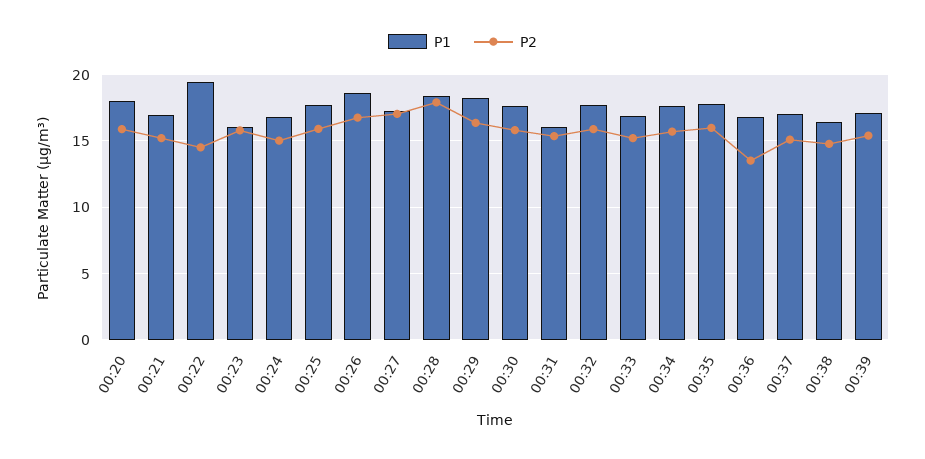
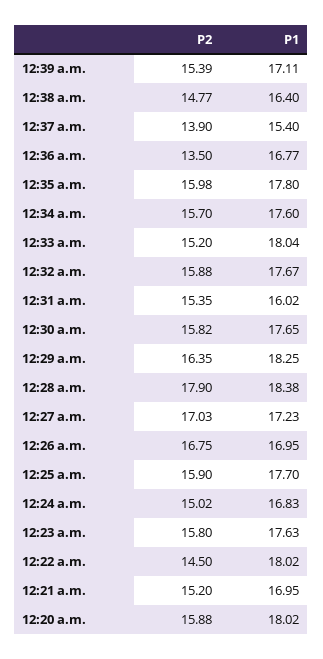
P1, 00:22: 19.5 -> 18.02
P1, 00:23: 16 -> 17.63
P1, 00:26: 18.5 -> 16.95
P1, 00:33: 17 -> 18.04
P1, 00:37: 17 -> 15.4
P2, 00:37: 15 -> 13.9

